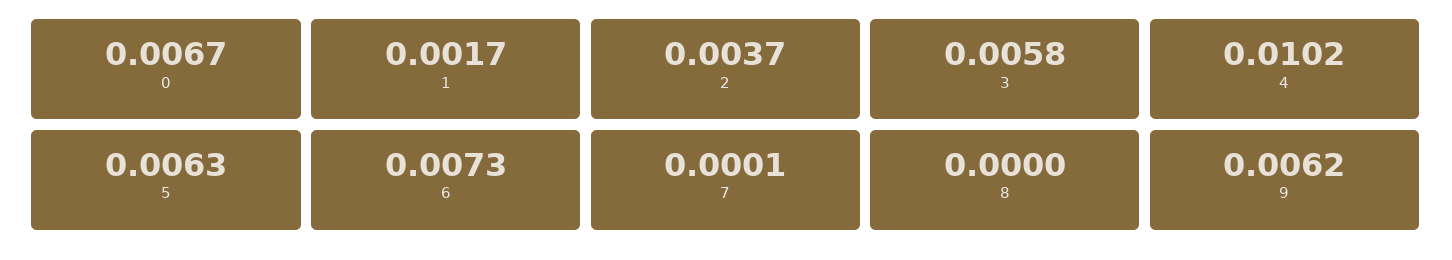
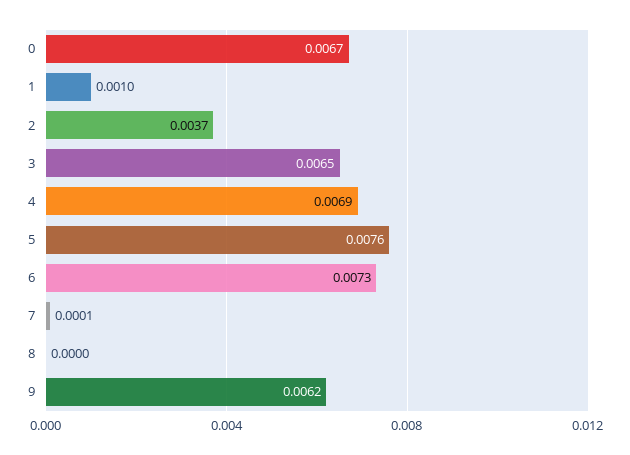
1: 0.0017 -> 0.001
3: 0.0058 -> 0.0065
4: 0.0102 -> 0.0069
5: 0.0063 -> 0.0076

